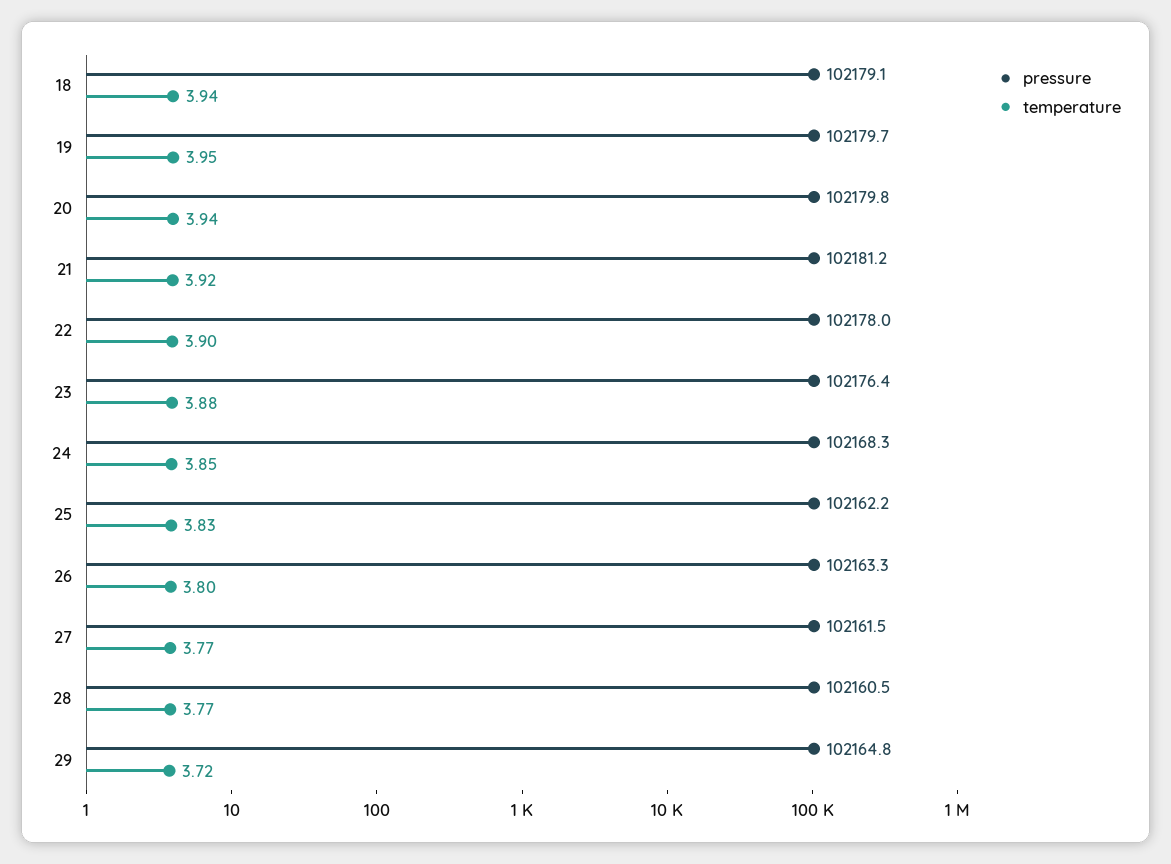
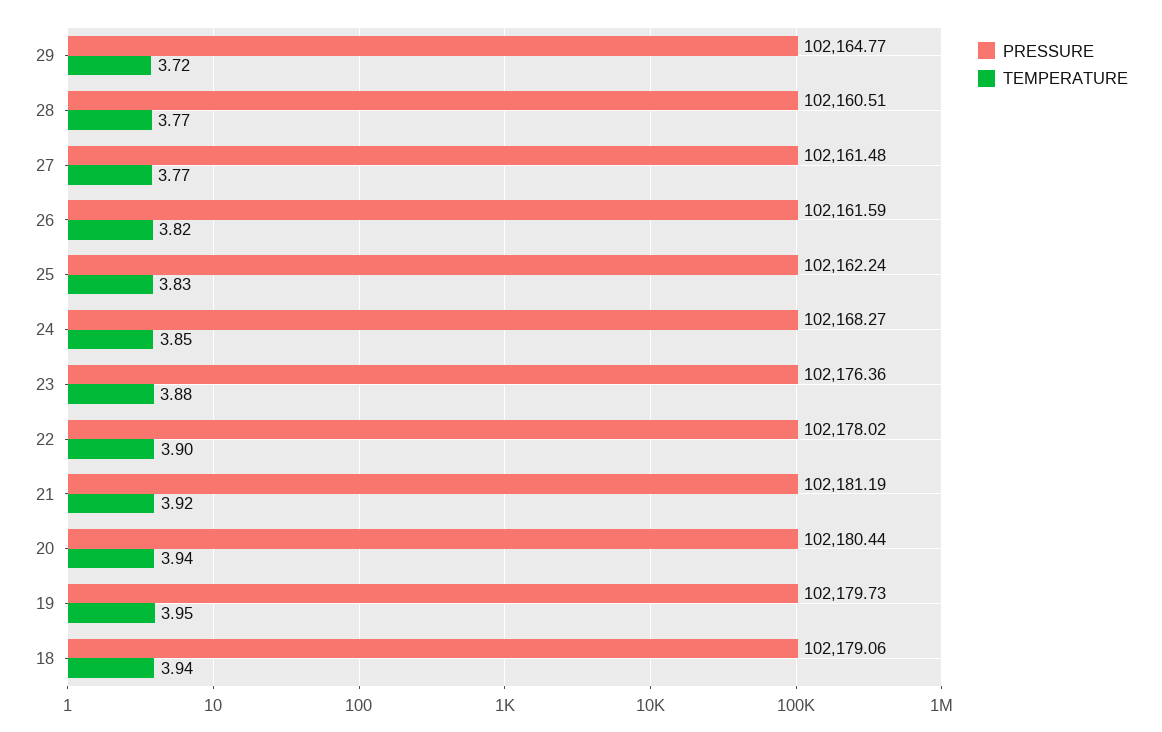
pressure, 20: 102179.8 -> 102180.44
pressure, 26: 102163.3 -> 102161.59
temperature, 26: 3.8 -> 3.82

